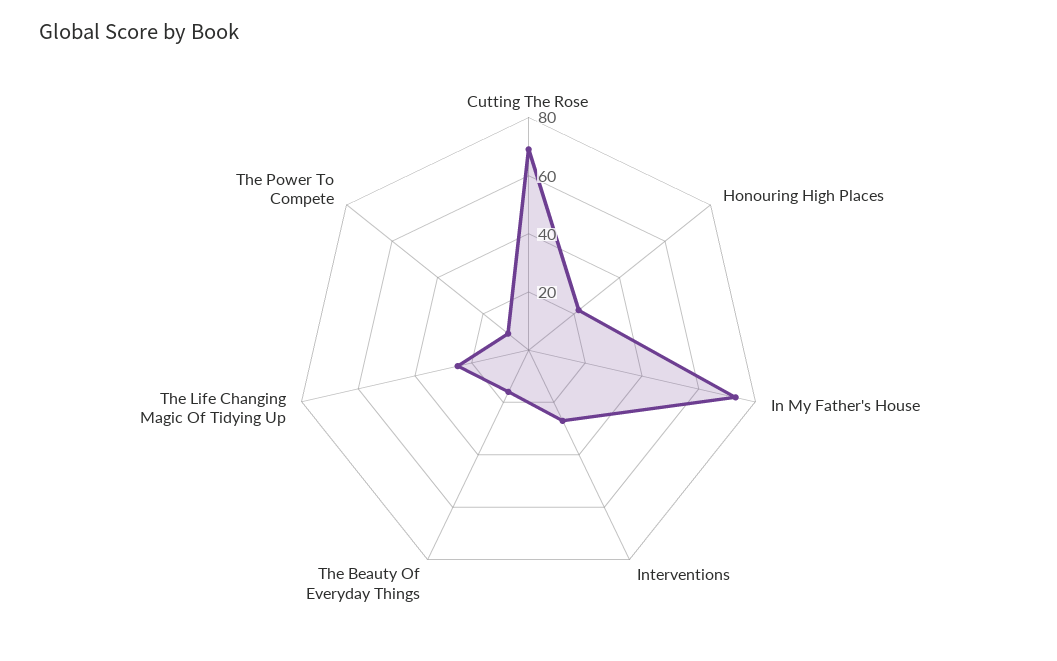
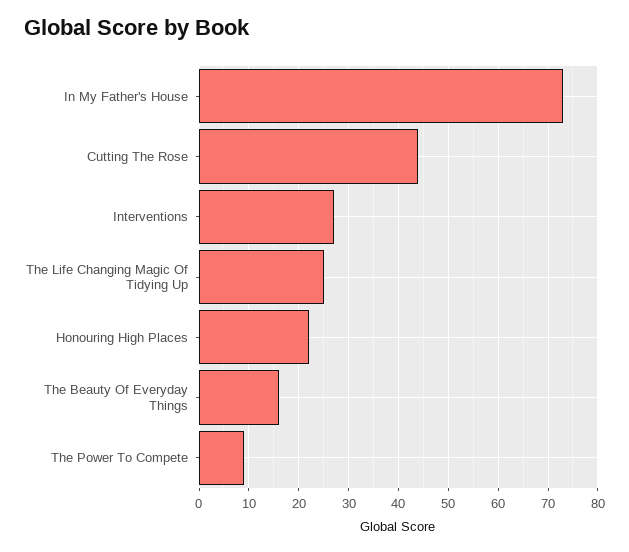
Cutting The Rose: 70 -> 45

